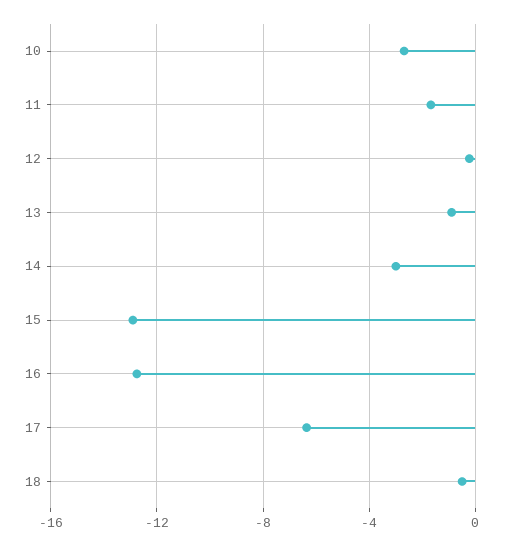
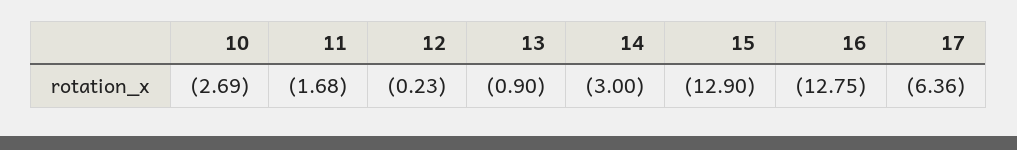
18: -0.5 -> none

